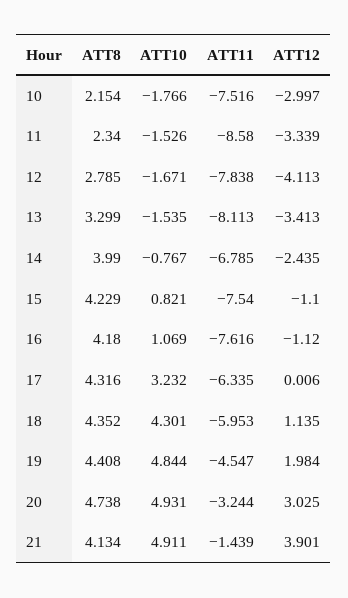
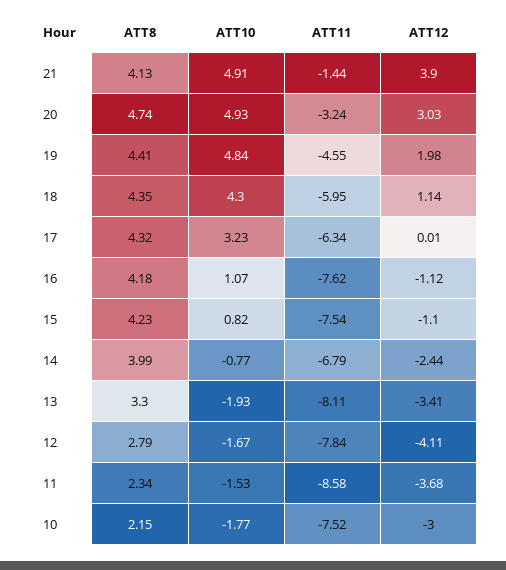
ATT12, 11: -3.339 -> -3.68
ATT10, 13: -1.535 -> -1.93

